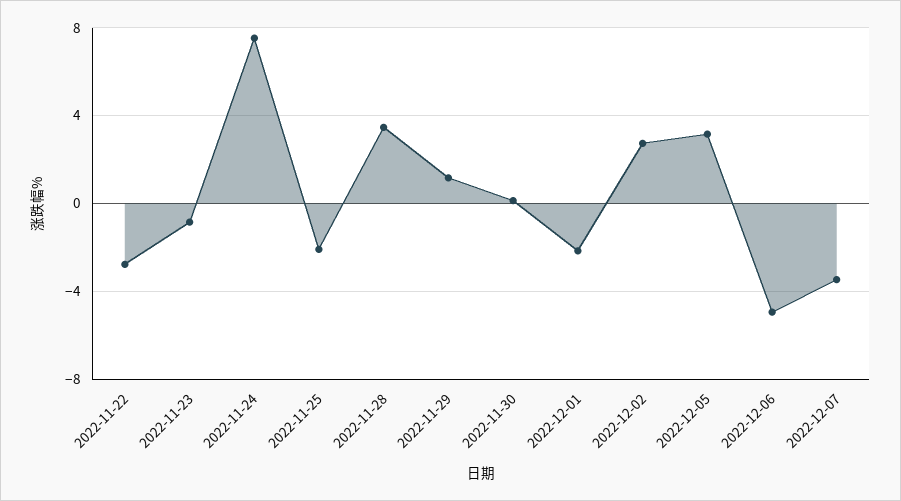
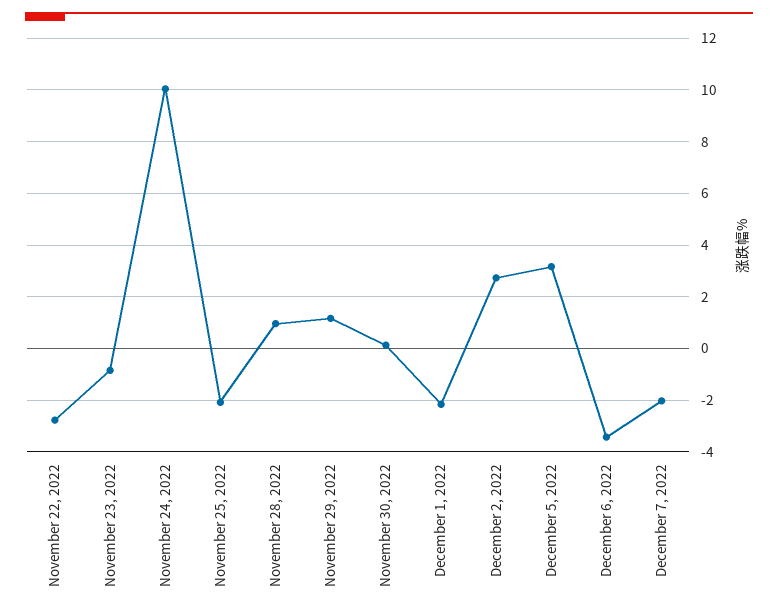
2022-11-24: 7.5 -> 10
2022-11-28: 3.5 -> 1
2022-12-06: -5 -> -3.5
2022-12-07: -3.5 -> -2

